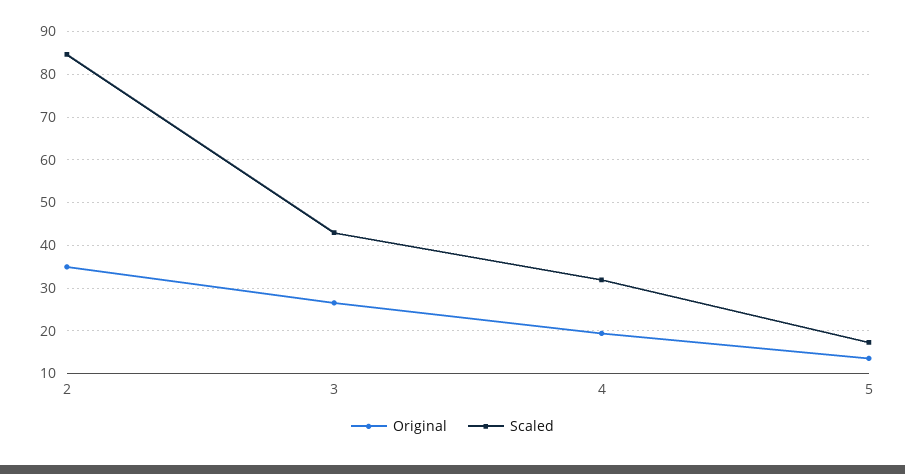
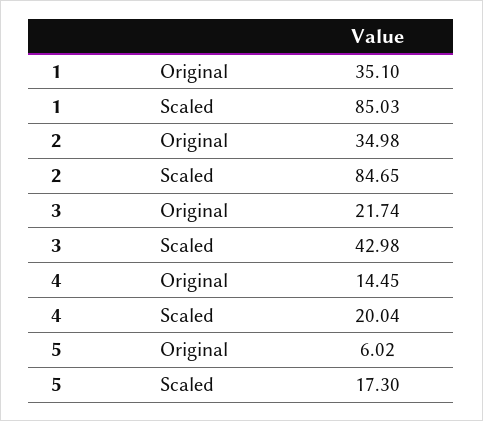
Original, 3: 26 -> 21.74
Original, 4: 20 -> 14.45
Scaled, 4: 32 -> 20.04
Original, 5: 14 -> 6.02
Original, 1: none -> 35.1
Scaled, 1: none -> 85.03

